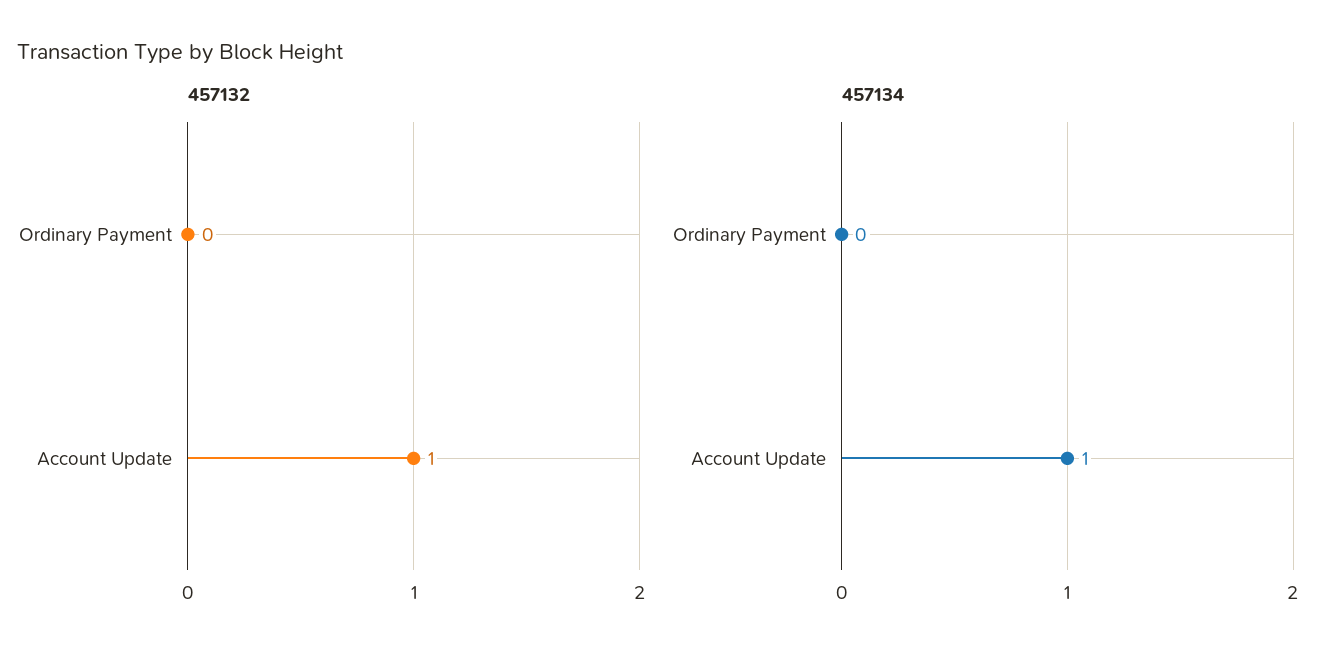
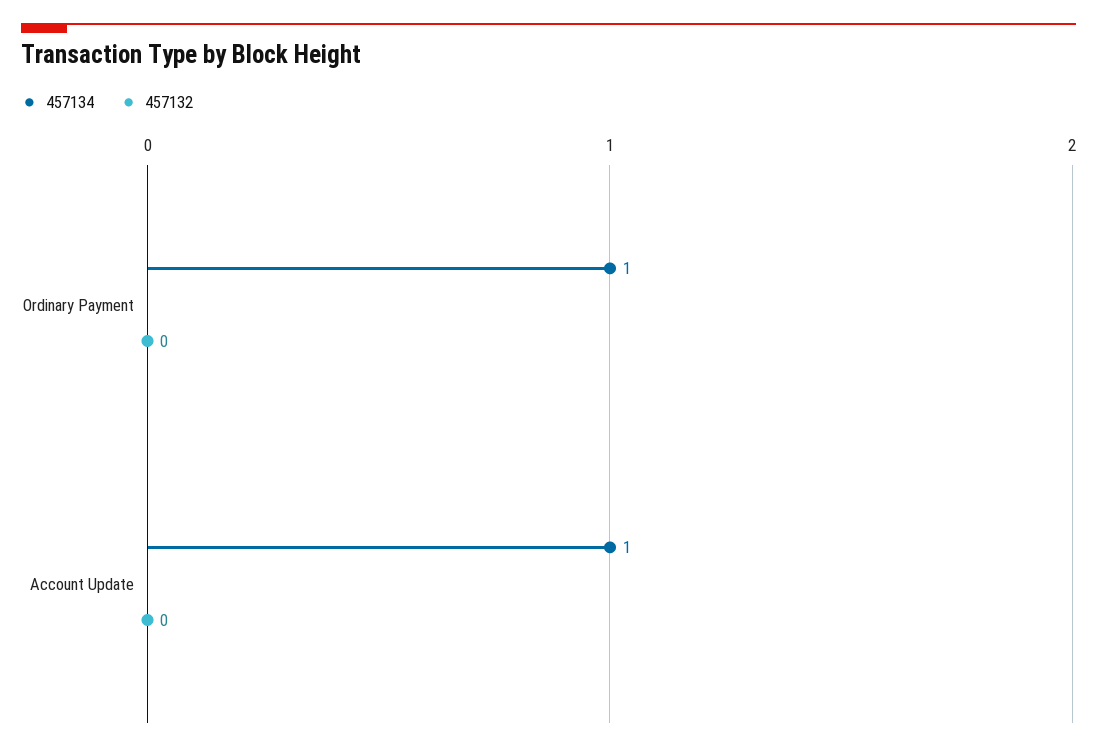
457132, Account Update: 1 -> 0
457134, Ordinary Payment: 0 -> 1

